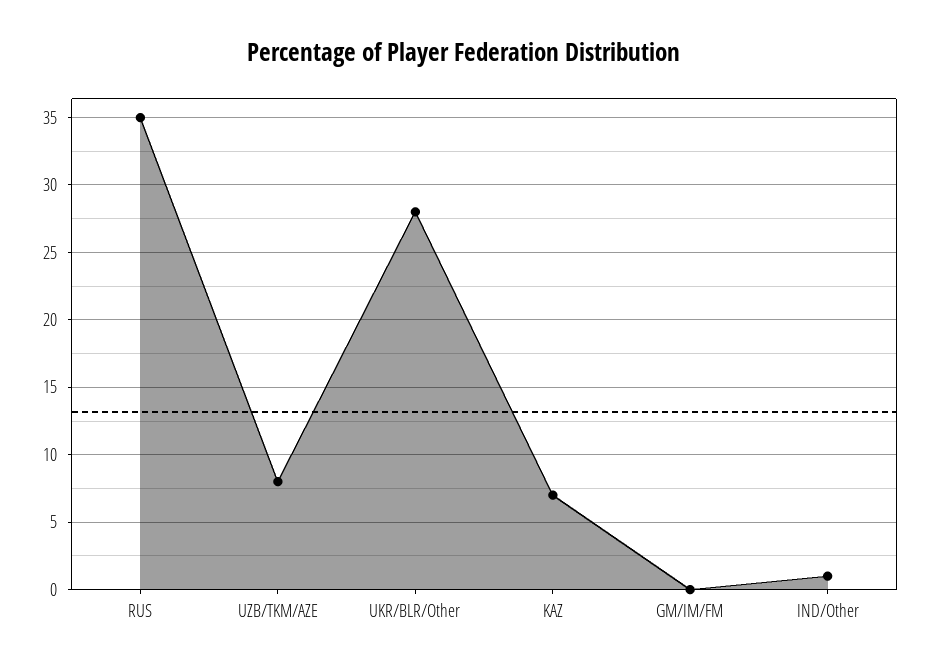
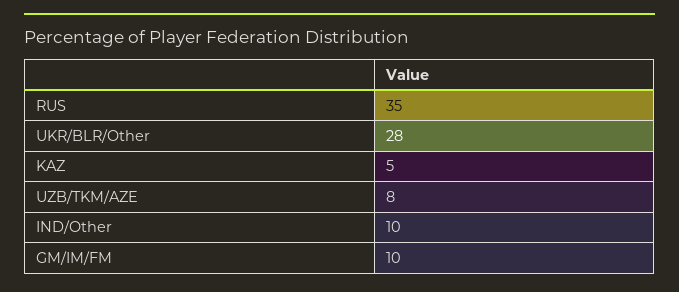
KAZ: 7 -> 5
GM/IM/FM: 0 -> 10
IND/Other: 1 -> 10

